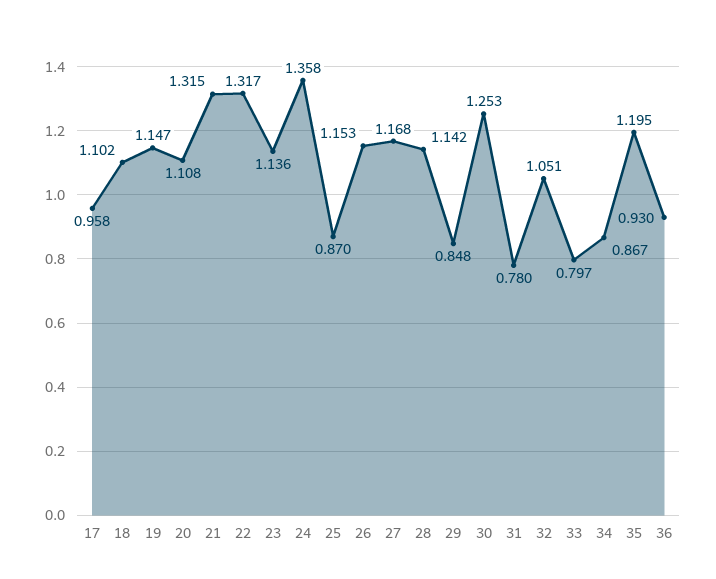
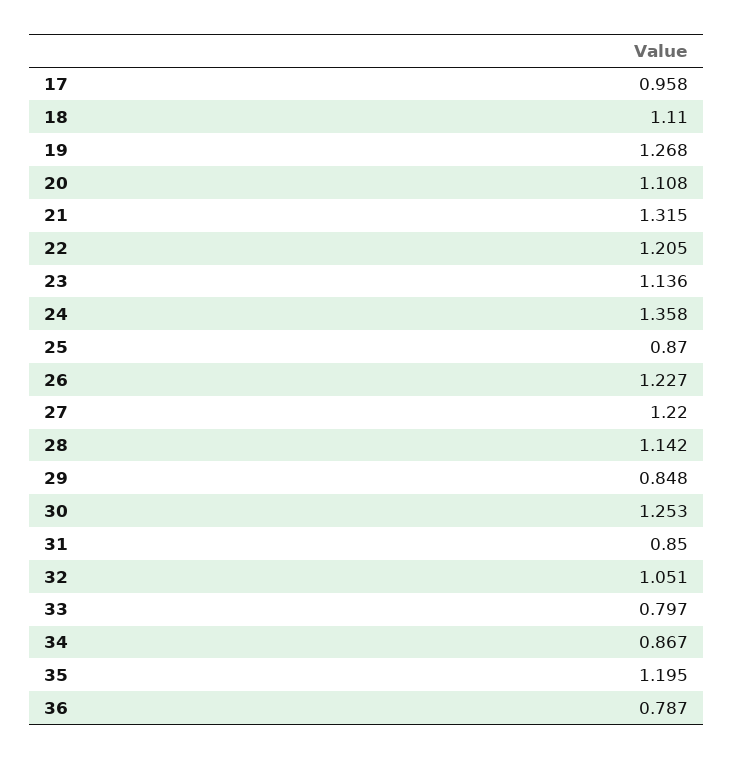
18: 1.102 -> 1.11
19: 1.147 -> 1.268
22: 1.317 -> 1.205
26: 1.153 -> 1.227
27: 1.168 -> 1.22
31: 0.78 -> 0.85
36: 0.93 -> 0.787

